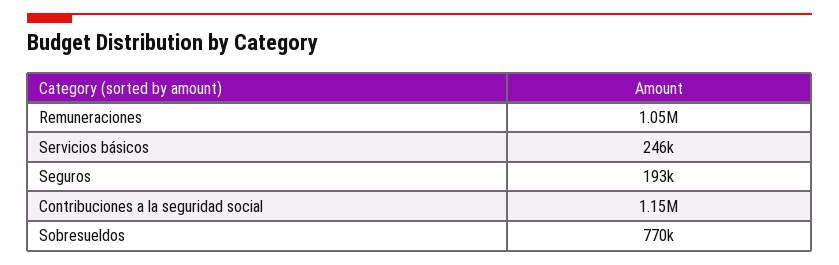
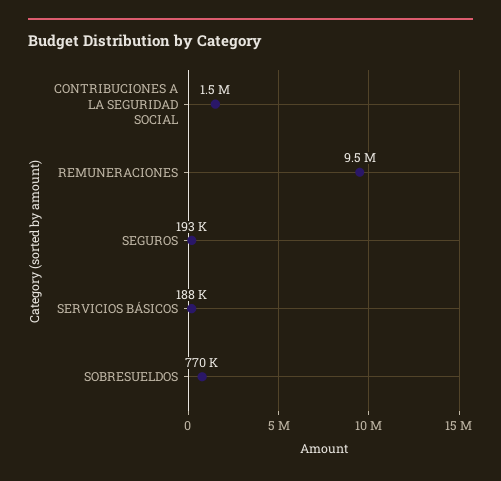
Remuneraciones: 1050000 -> 9500000
Servicios básicos: 246000 -> 188000
Contribuciones a la seguridad social: 1150000 -> 1500000

